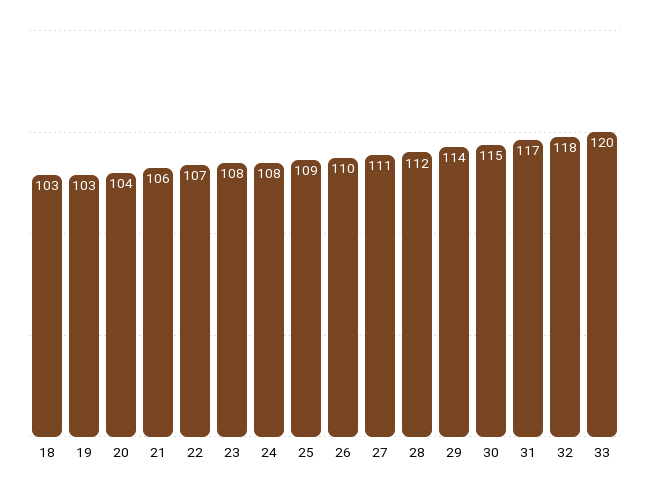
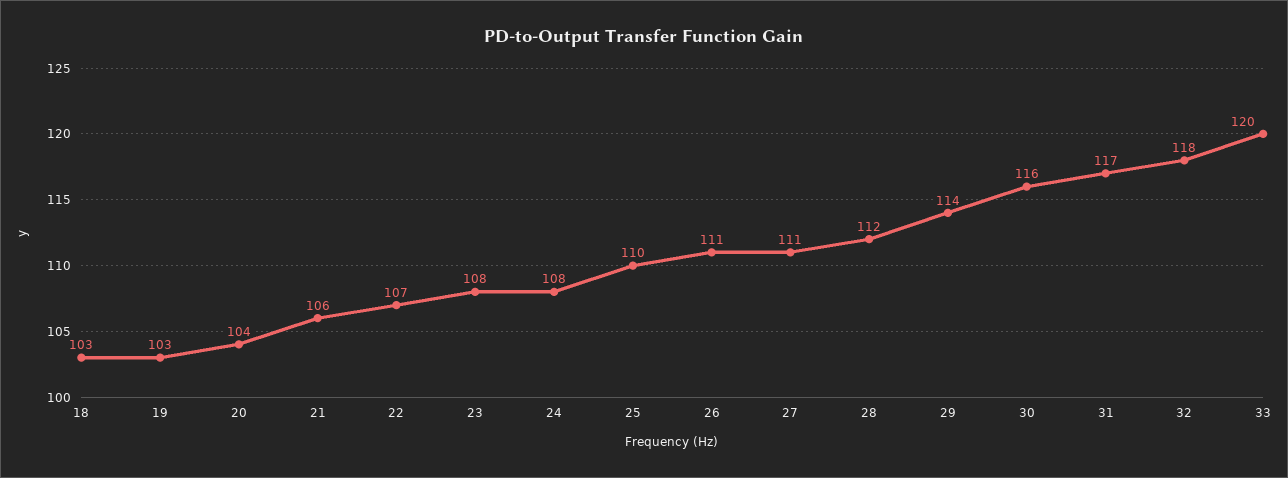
25: 109 -> 110
26: 110 -> 111
30: 115 -> 116

